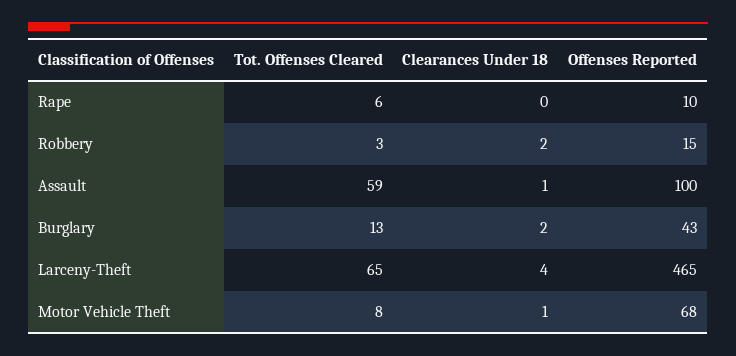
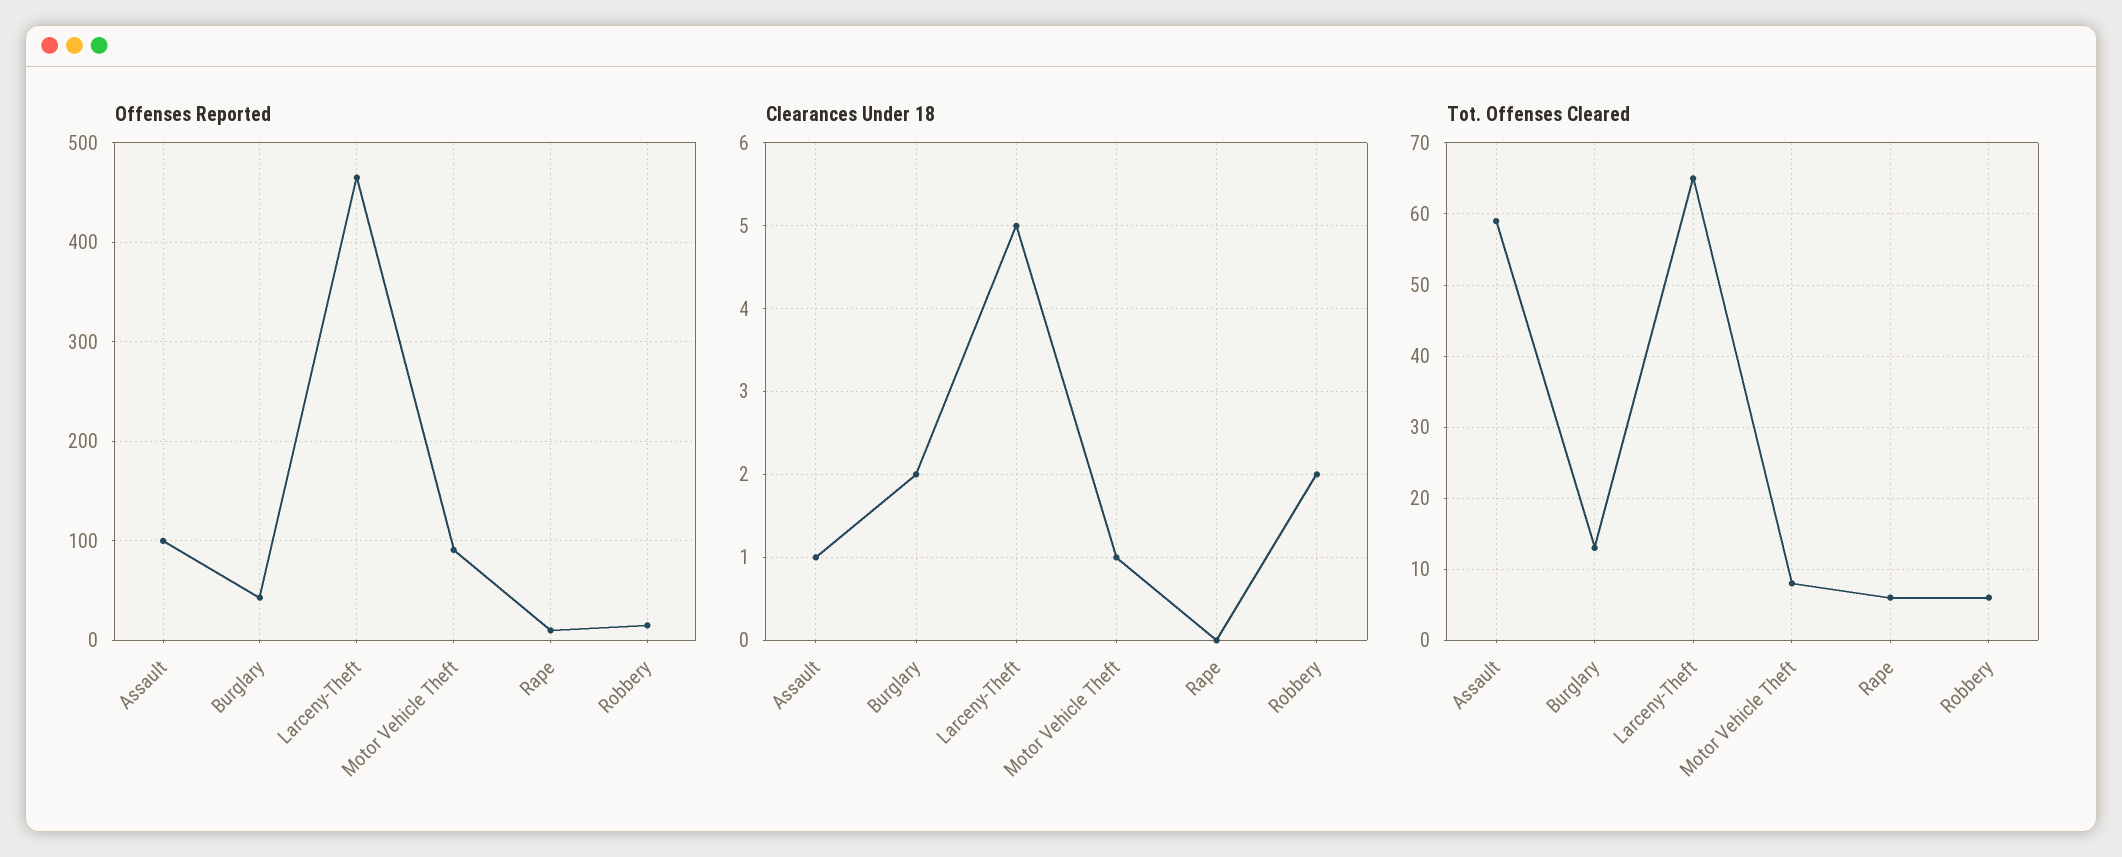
Tot. Offenses Cleared, Robbery: 3 -> 6
Clearances Under 18, Larceny-Theft: 4 -> 5
Offenses Reported, Motor Vehicle Theft: 68 -> 90

